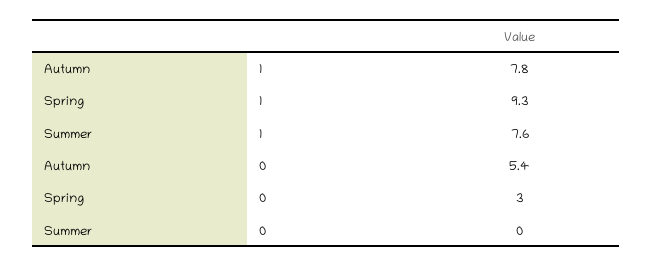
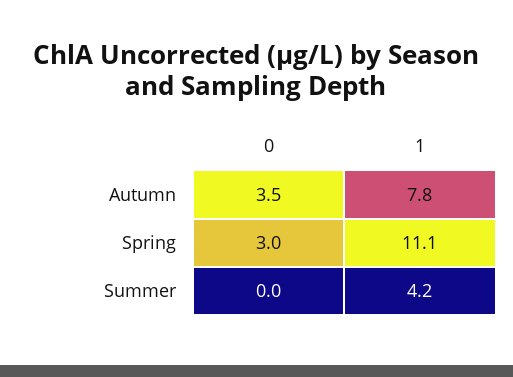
Spring, 1: 9.3 -> 11.1
Summer, 1: 7.6 -> 4.2
Autumn, 0: 5.4 -> 3.5

